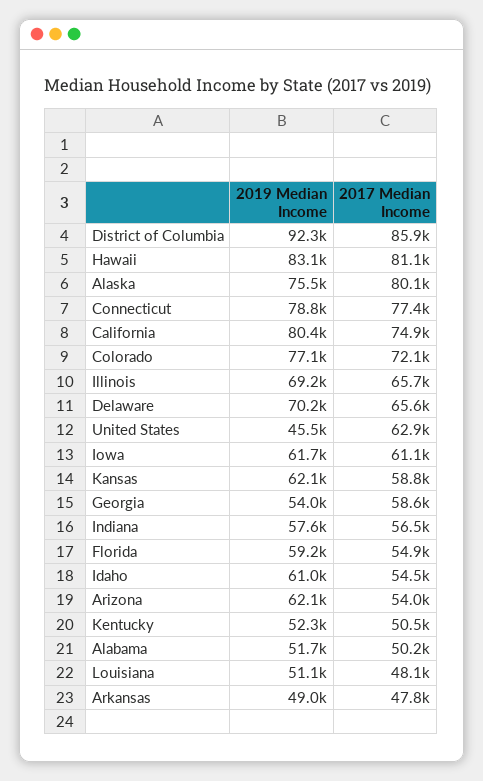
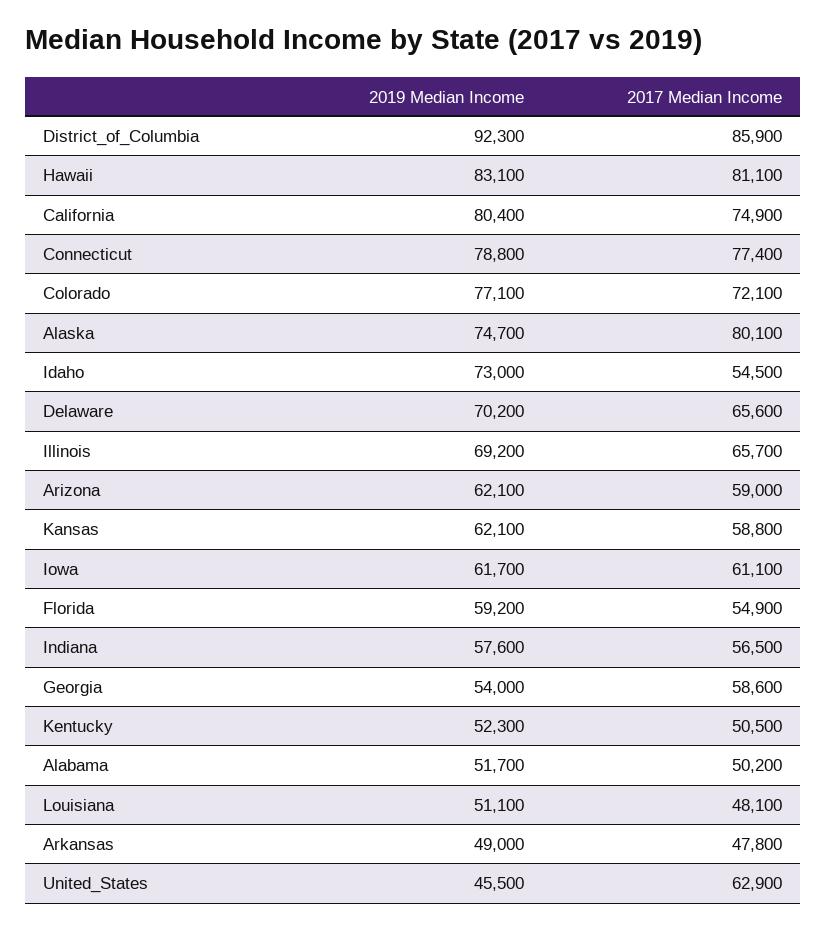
2019 Median Income, Alaska: 75500 -> 74700
2019 Median Income, Idaho: 61000 -> 73000
2017 Median Income, Arizona: 54000 -> 59000

